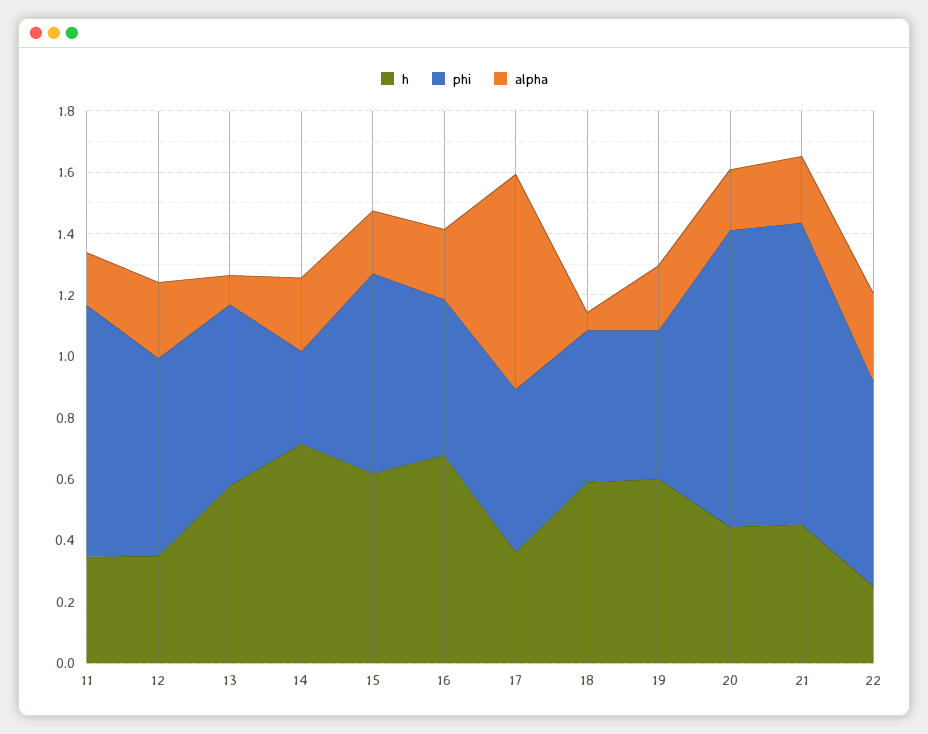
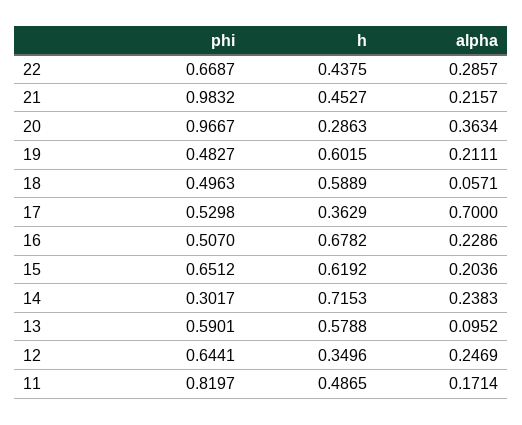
h, 11: 0.35 -> 0.4865
h, 20: 0.45 -> 0.2863
alpha, 20: 0.2 -> 0.3634
h, 22: 0.25 -> 0.4375

